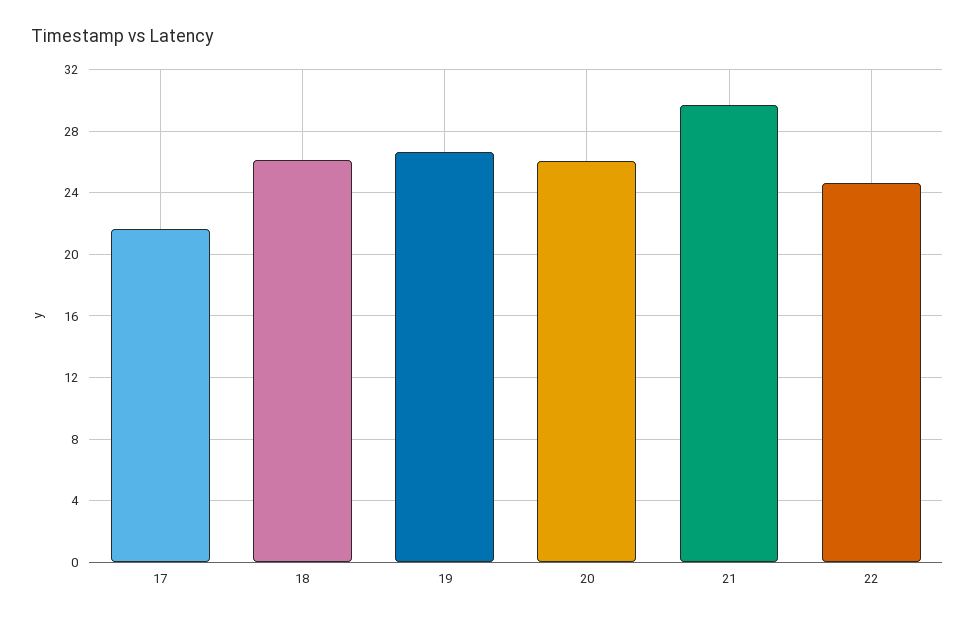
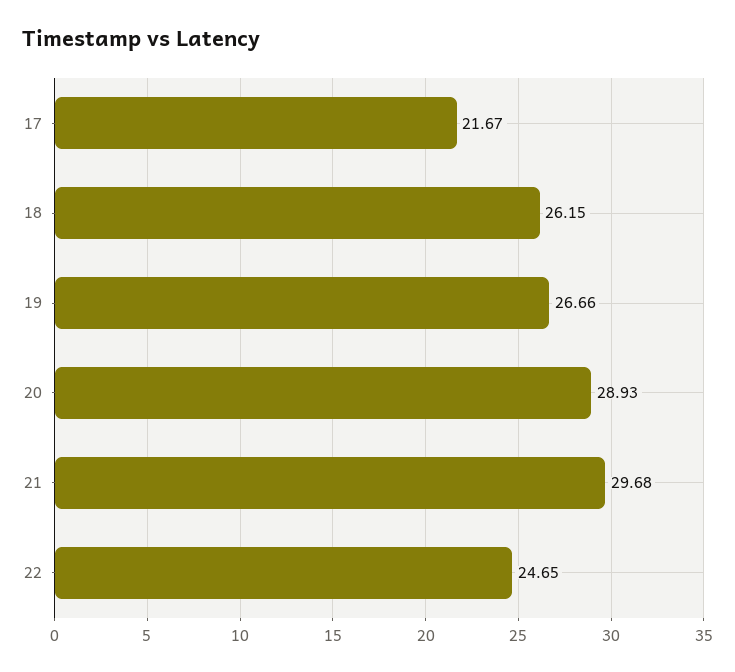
20: 26 -> 28.93

